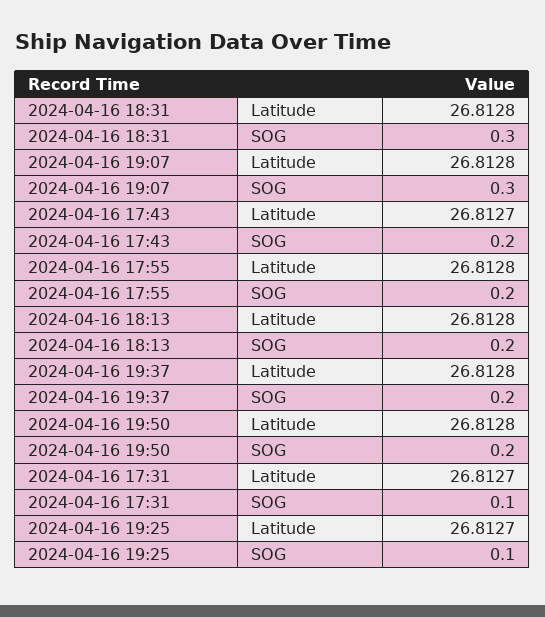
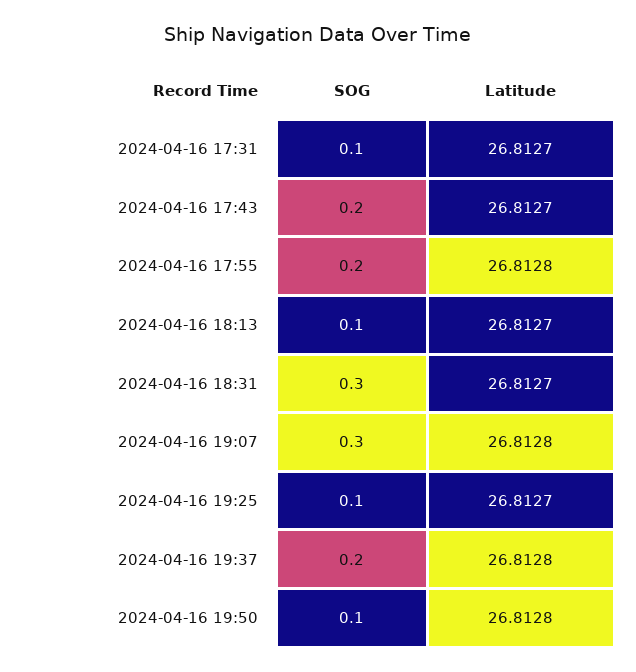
2024-04-16 18:31, Latitude: 26.8128 -> 26.8127
2024-04-16 18:13, Latitude: 26.8128 -> 26.8127
2024-04-16 18:13, SOG: 0.2 -> 0.1
2024-04-16 19:50, SOG: 0.2 -> 0.1

